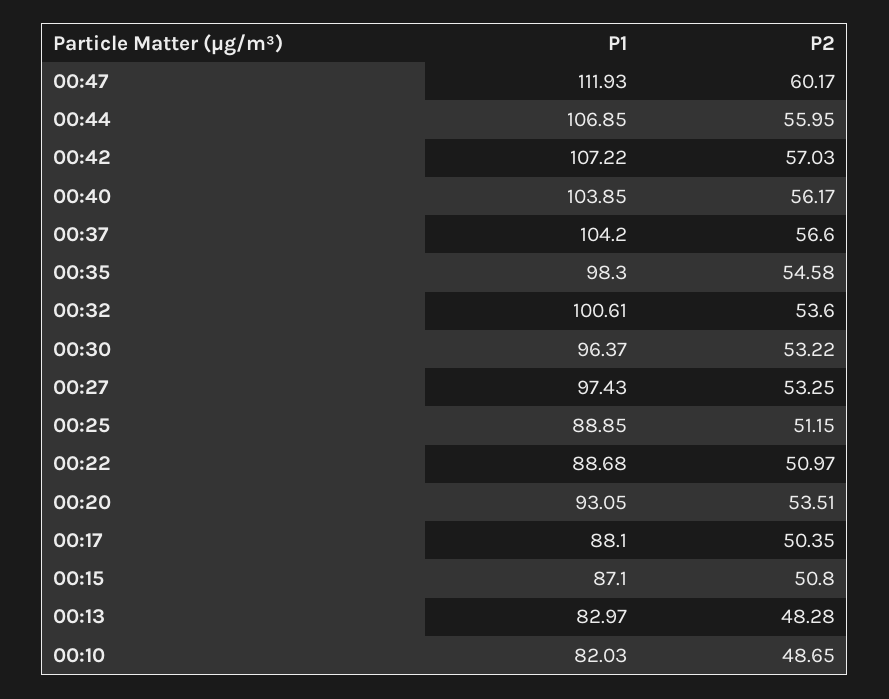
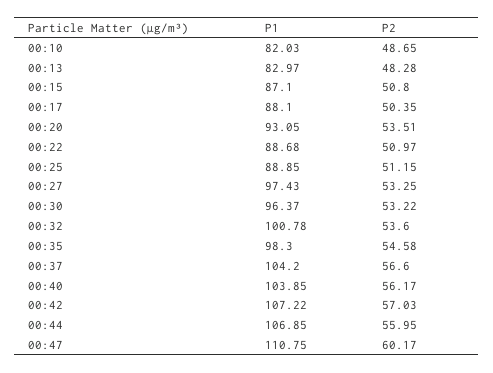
P1, 00:47: 111.93 -> 110.75
P1, 00:32: 100.61 -> 100.78

